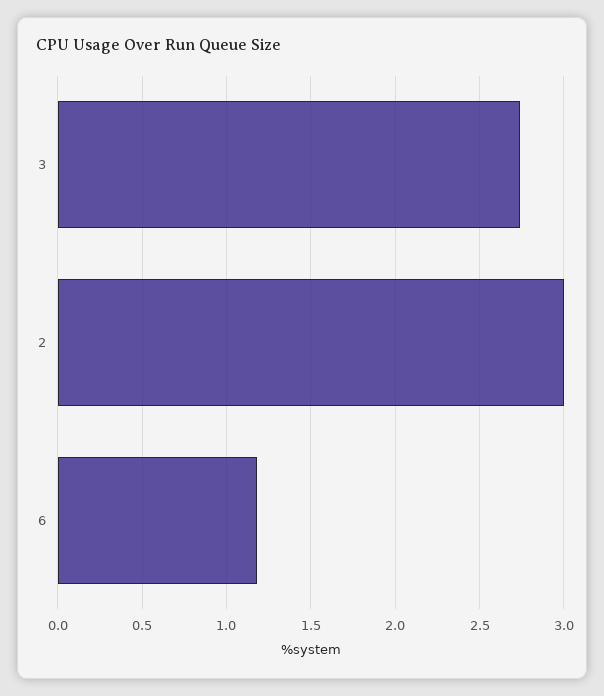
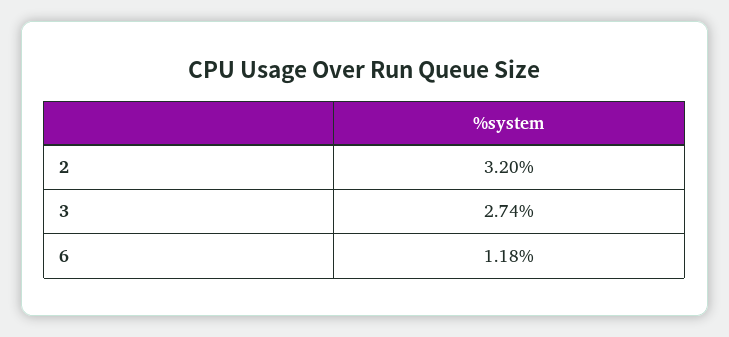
2: 3 -> 3.2

